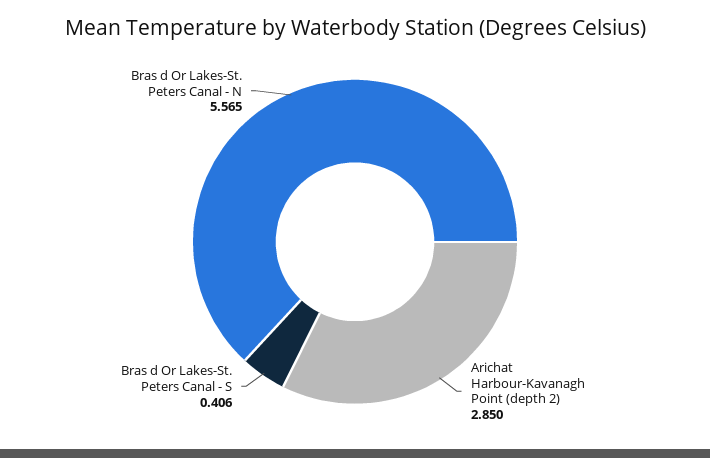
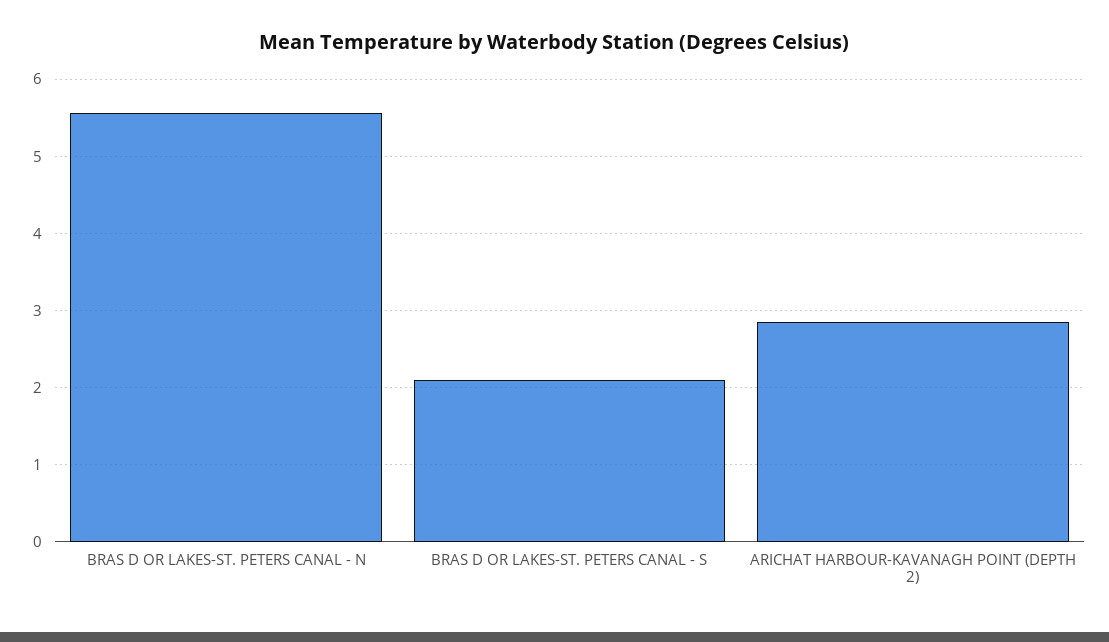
Bras d Or Lakes-St. Peters Canal - S: 0.406 -> 2.1

